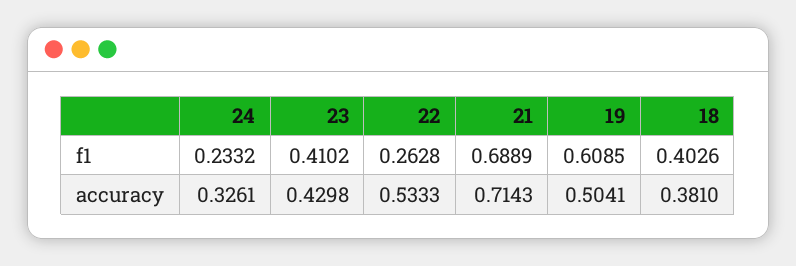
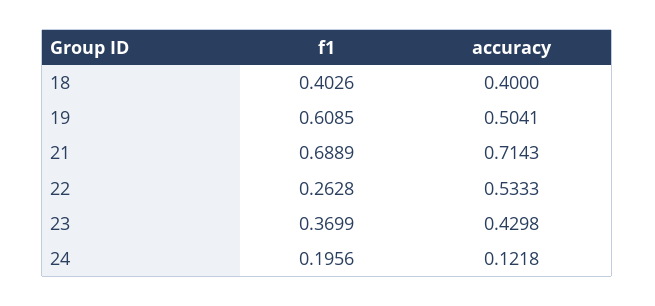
24, f1: 0.2332 -> 0.1956
23, f1: 0.4102 -> 0.3699
24, accuracy: 0.3261 -> 0.1218
18, accuracy: 0.381 -> 0.4

